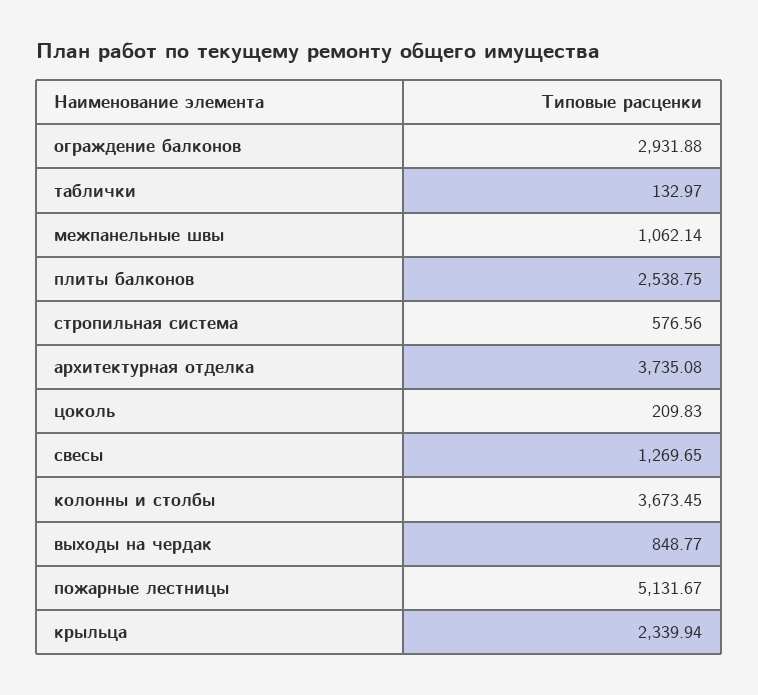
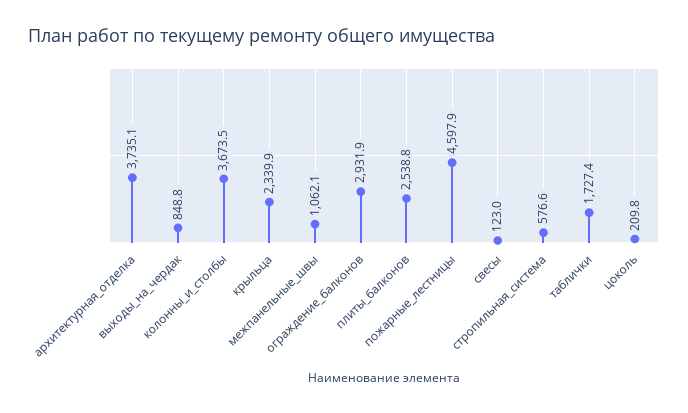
таблички: 132.97 -> 1727.4
свесы: 1269.65 -> 123
пожарные лестницы: 5131.67 -> 4597.9

